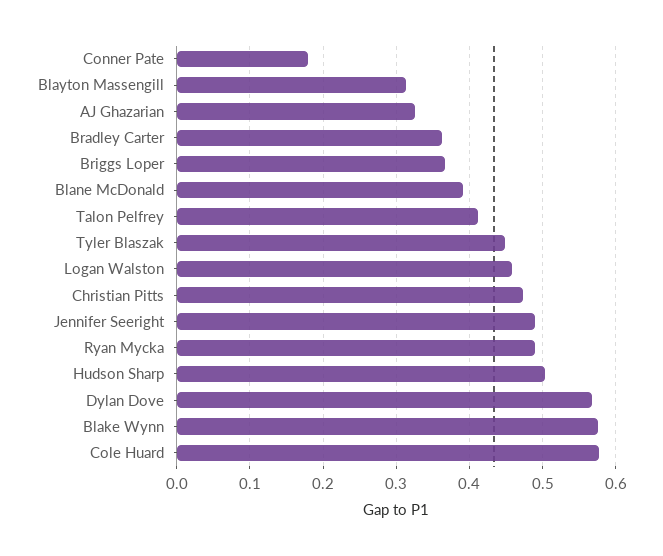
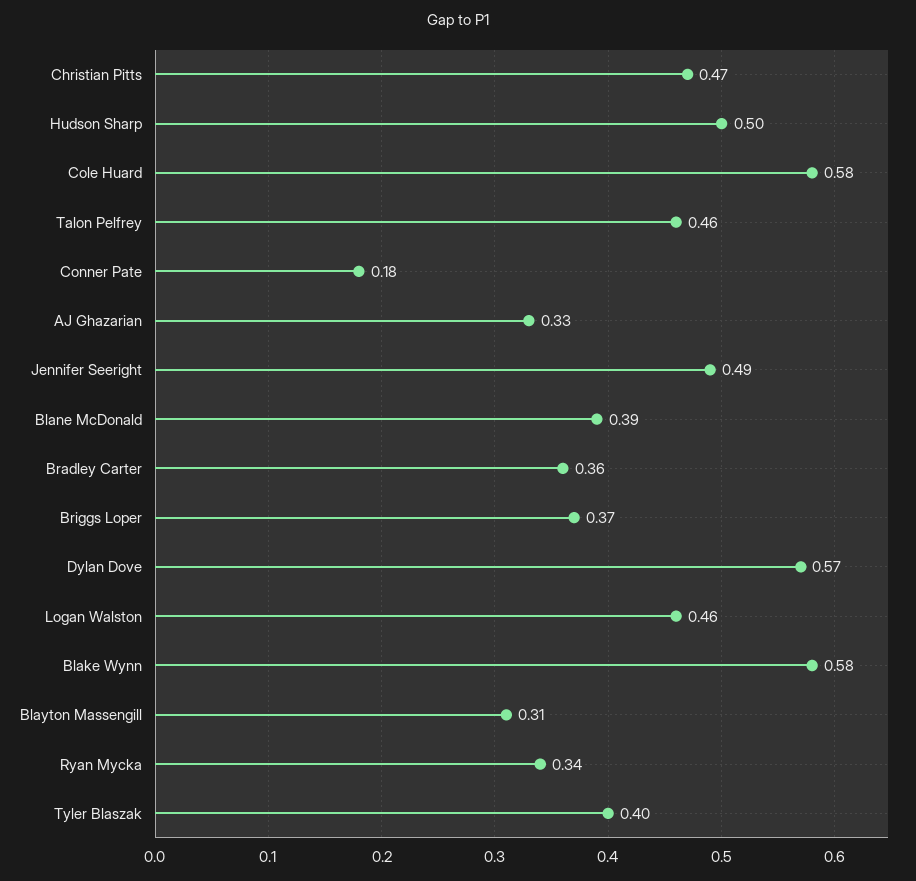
Talon Pelfrey: 0.41 -> 0.46
Tyler Blaszak: 0.45 -> 0.4
Ryan Mycka: 0.49 -> 0.34

